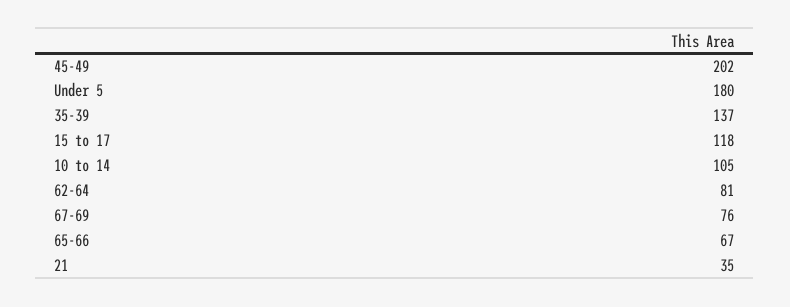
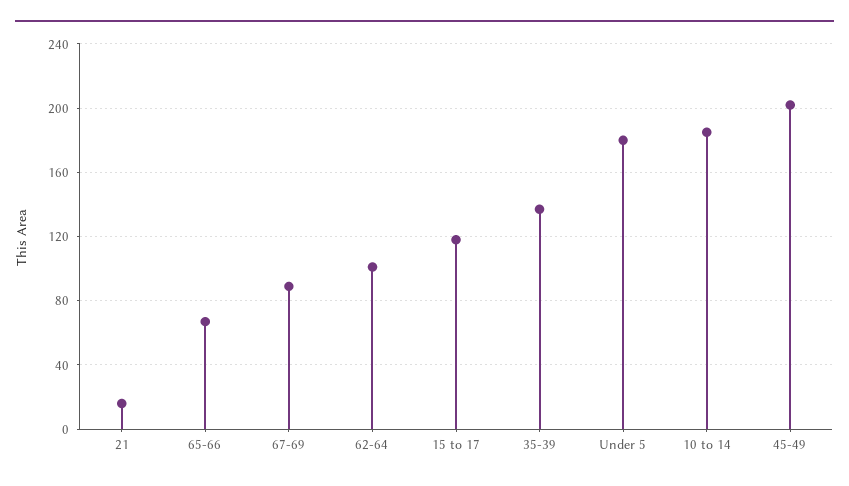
10 to 14: 105 -> 185
62-64: 81 -> 100
67-69: 76 -> 90
21: 35 -> 15

